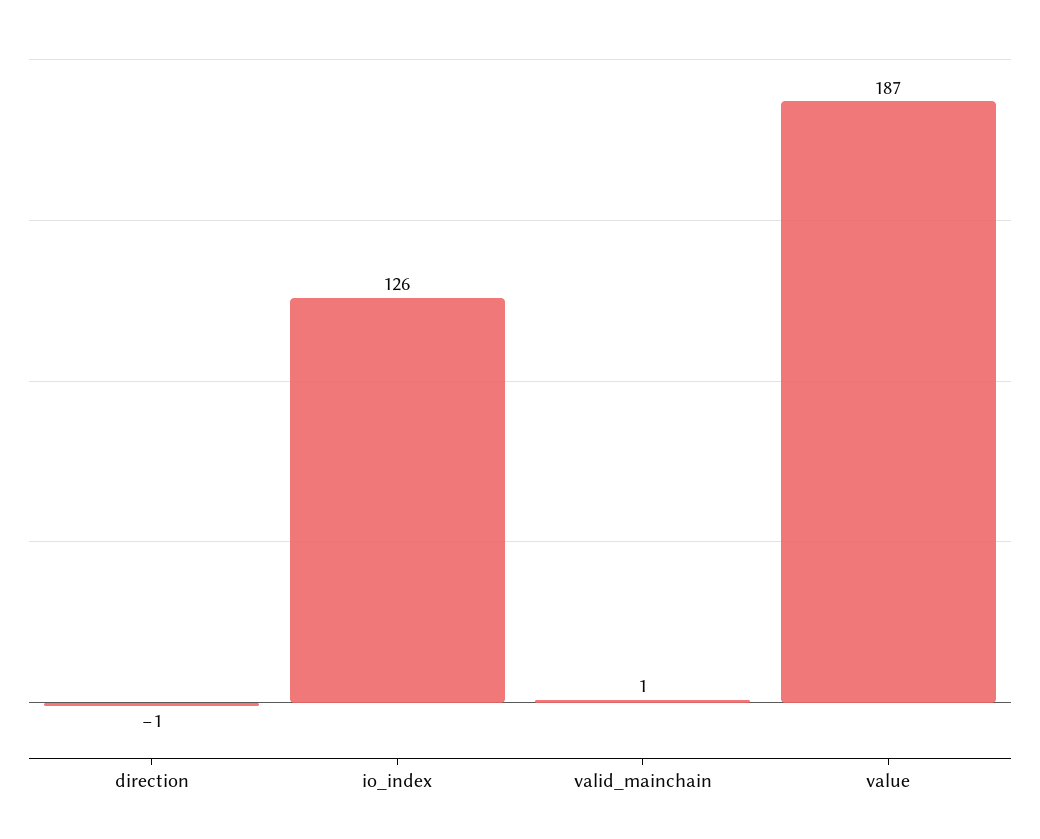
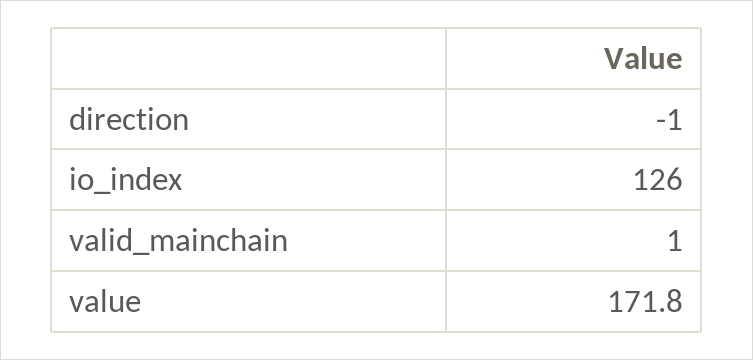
value: 187 -> 171.8

